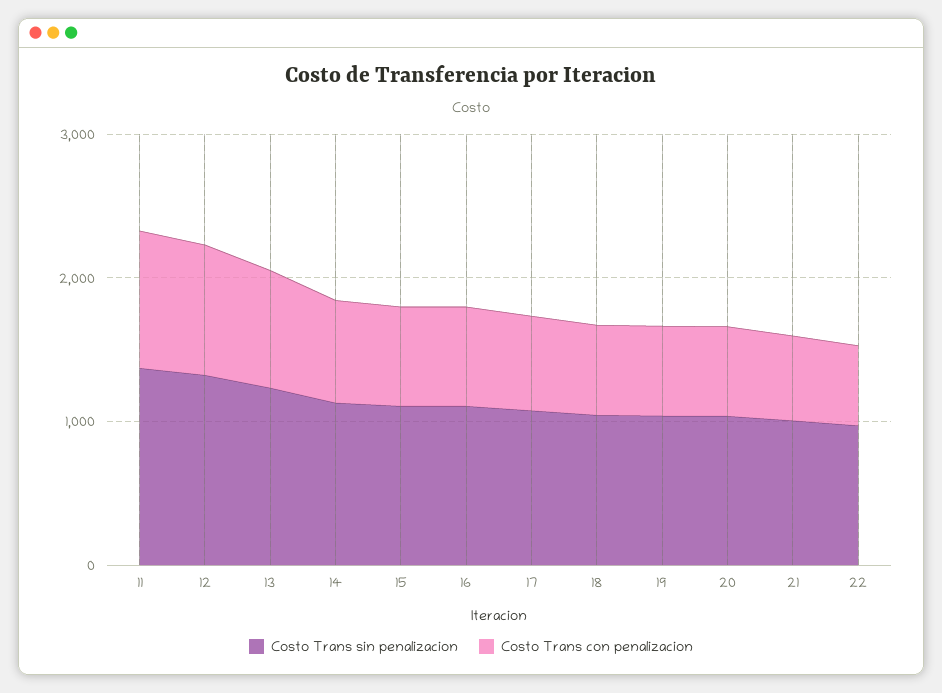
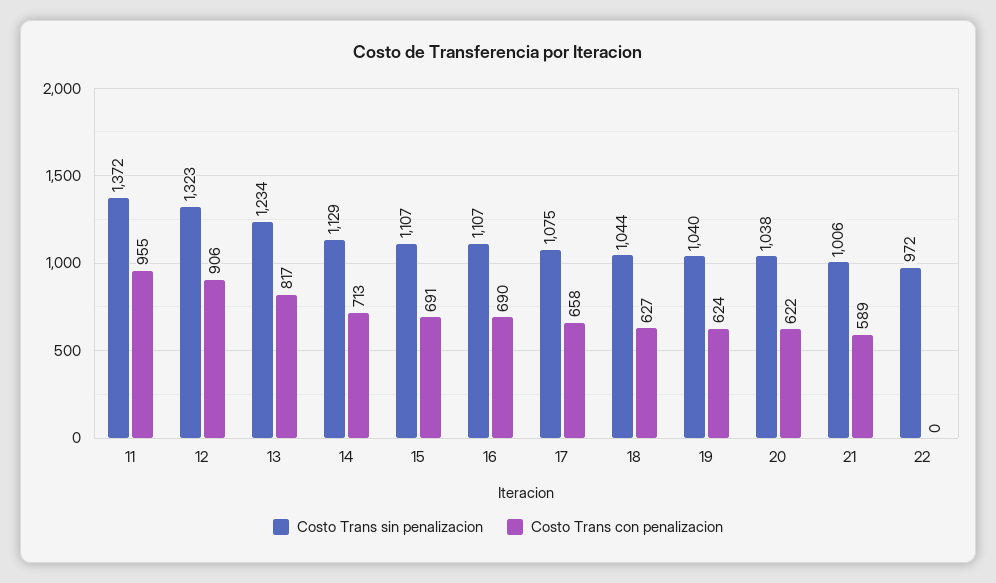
Costo Trans con penalizacion, 22: 600 -> 0

